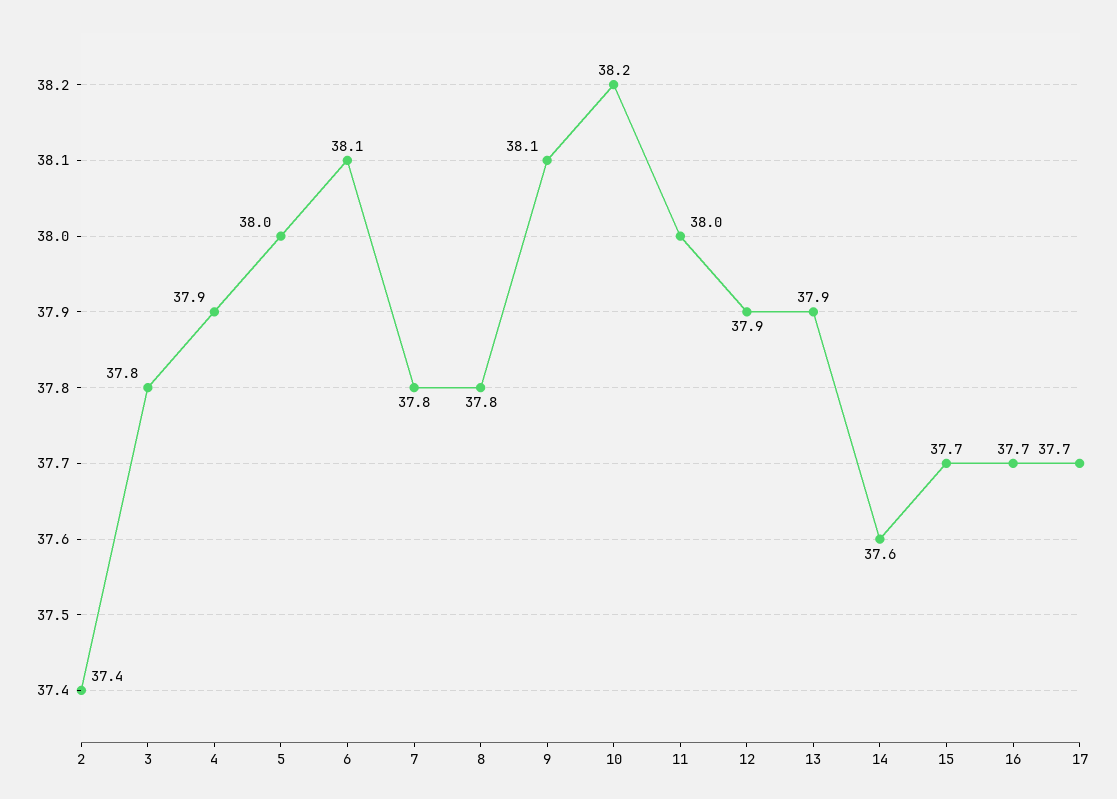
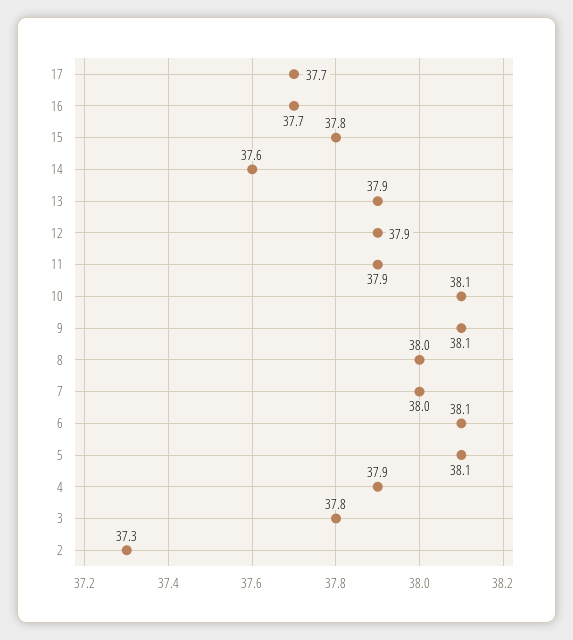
2: 37.4 -> 37.3
5: 38 -> 38.1
7: 37.8 -> 38
8: 37.8 -> 38
10: 38.2 -> 38.1
11: 38 -> 37.9
15: 37.7 -> 37.8

